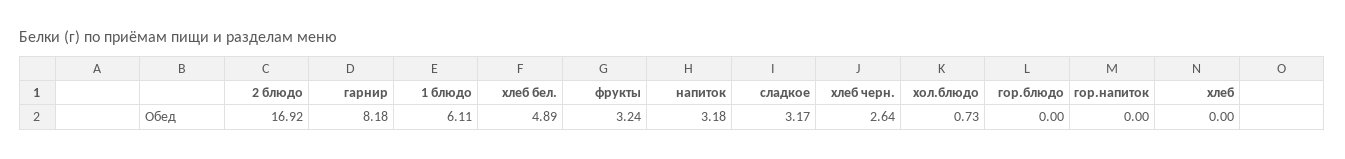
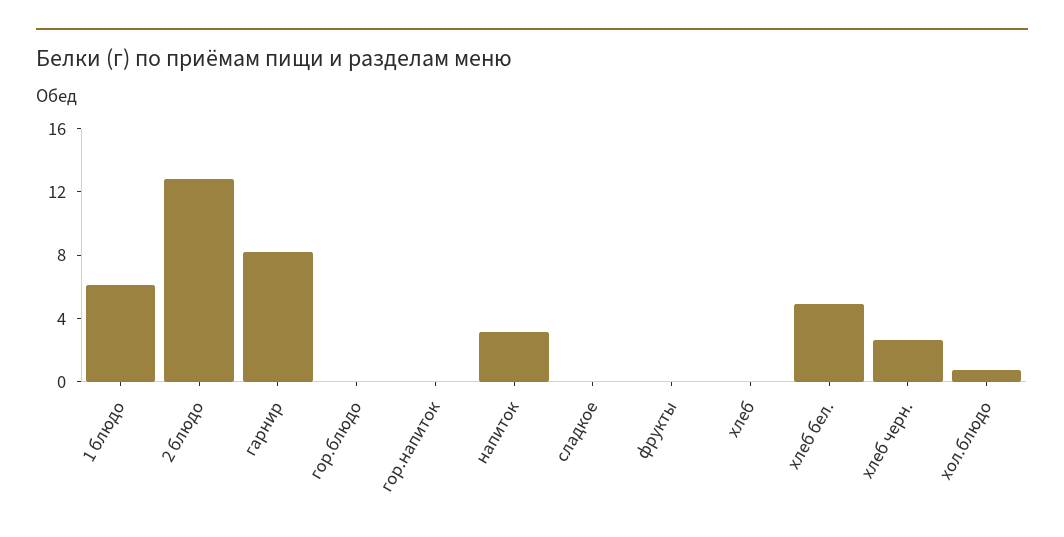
2 блюдо: 16.92 -> 13
фрукты: 3.24 -> 0
сладкое: 3.17 -> 0

